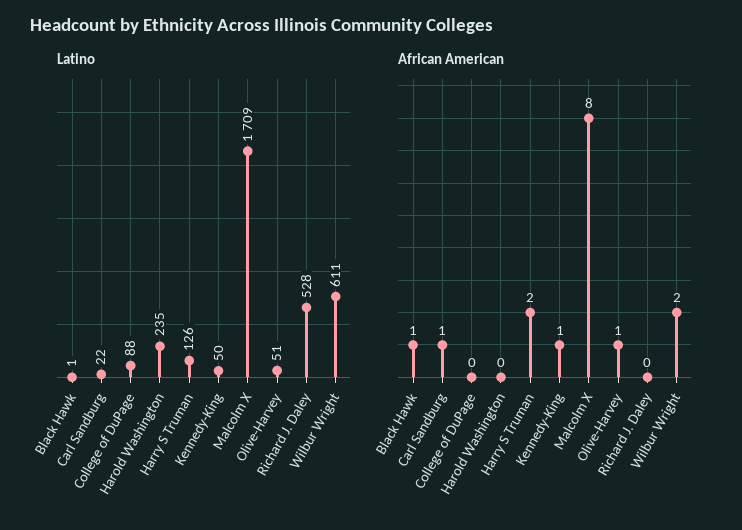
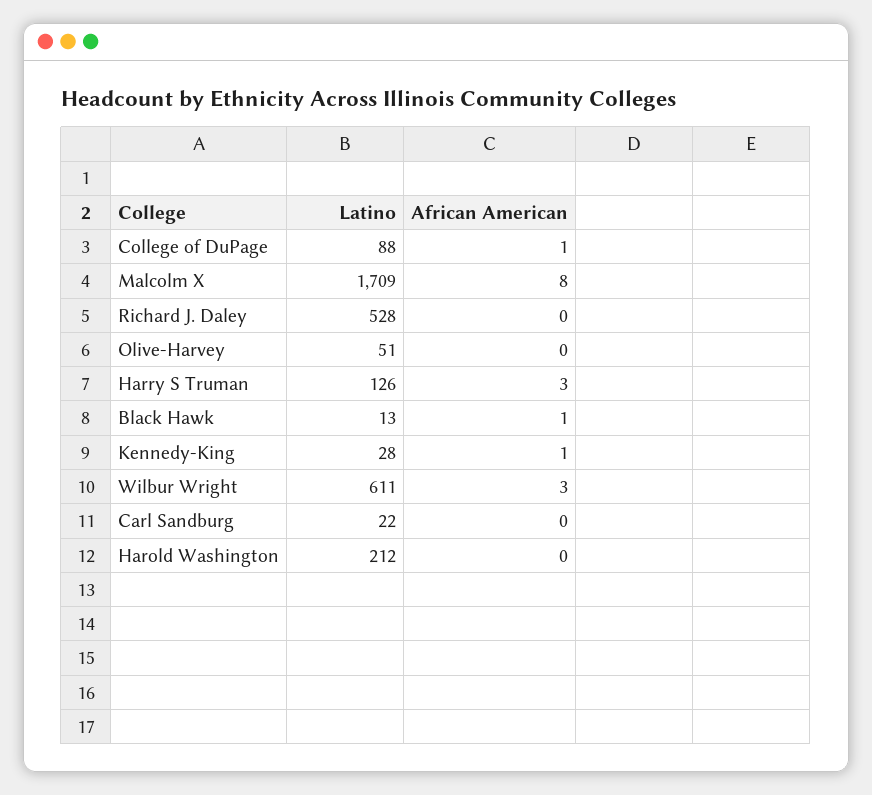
Latino, Black Hawk: 1 -> 13
Latino, Harold Washington: 235 -> 212
Latino, Kennedy-King: 50 -> 28
African American, Carl Sandburg: 1 -> 0
African American, College of DuPage: 0 -> 1
African American, Harry S Truman: 2 -> 3
African American, Olive-Harvey: 1 -> 0
African American, Wilbur Wright: 2 -> 3

